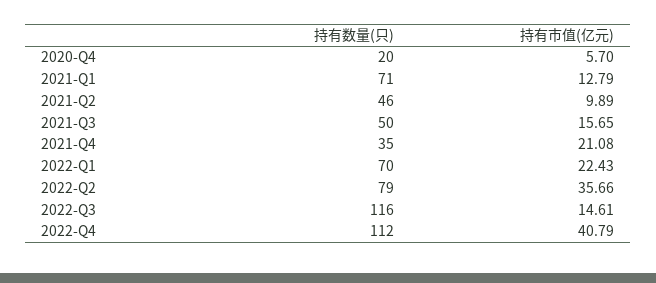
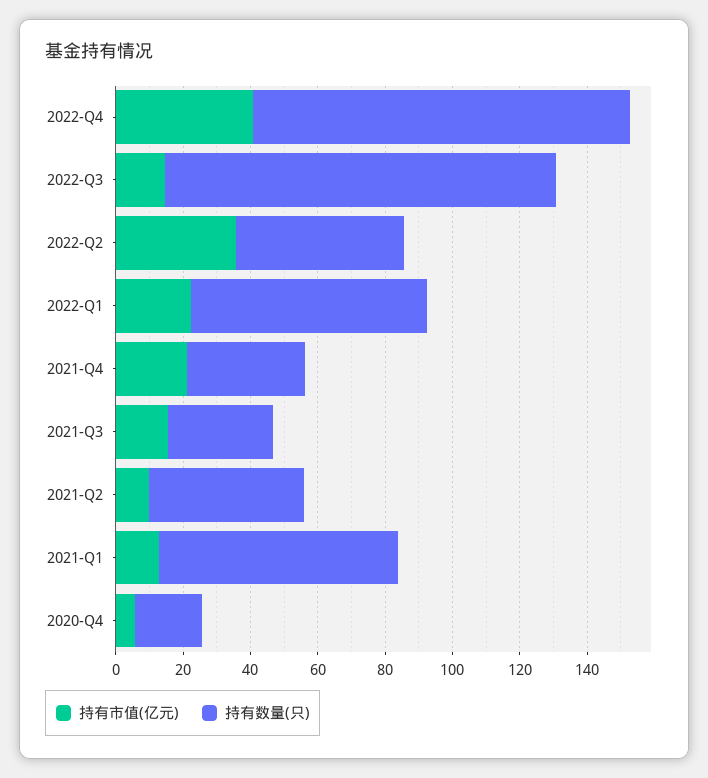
持有数量(只), 2021-Q3: 50 -> 30
持有数量(只), 2022-Q2: 79 -> 50

